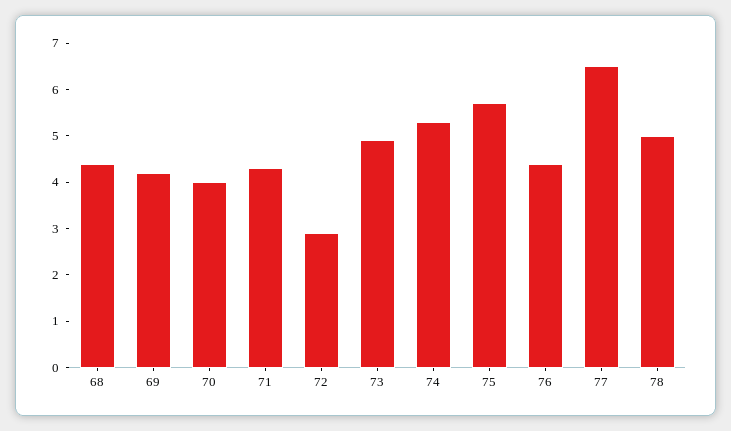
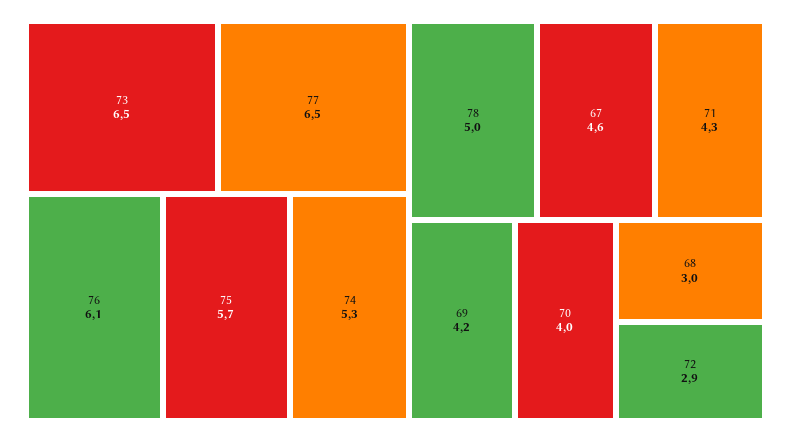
68: 4.5 -> 3
73: 5 -> 6.5
76: 4.5 -> 6.1
67: none -> 4.6

